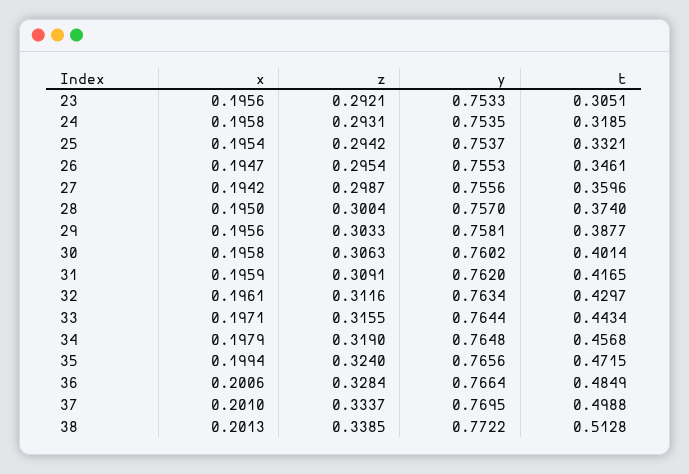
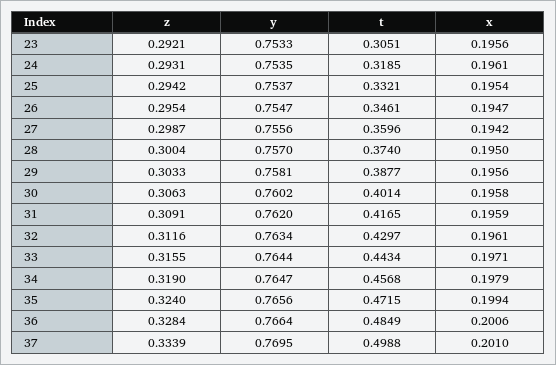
x, 24: 0.1958 -> 0.1961
y, 26: 0.7553 -> 0.7547
y, 34: 0.7648 -> 0.7647
z, 37: 0.3337 -> 0.3339
x, 38: 0.2013 -> none
z, 38: 0.3385 -> none
y, 38: 0.7722 -> none
t, 38: 0.5128 -> none

